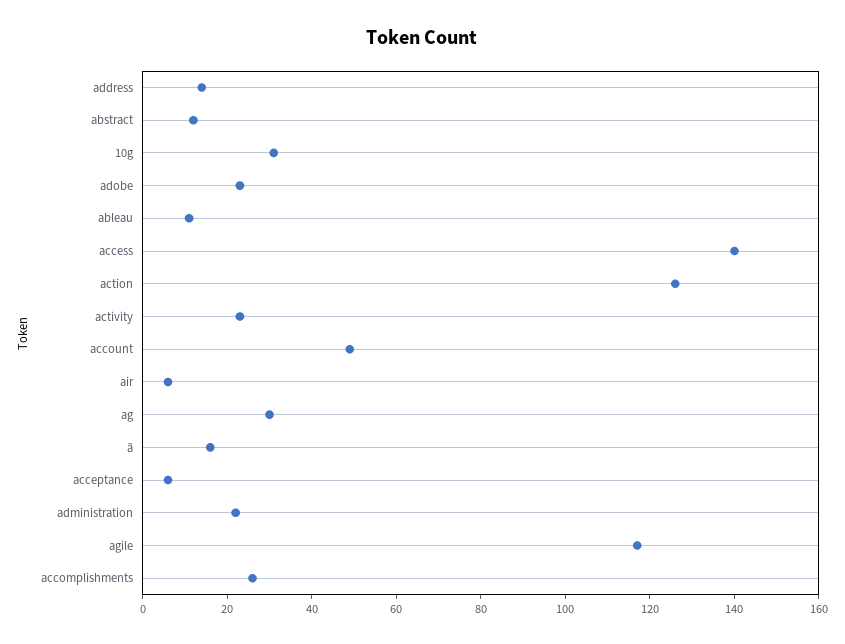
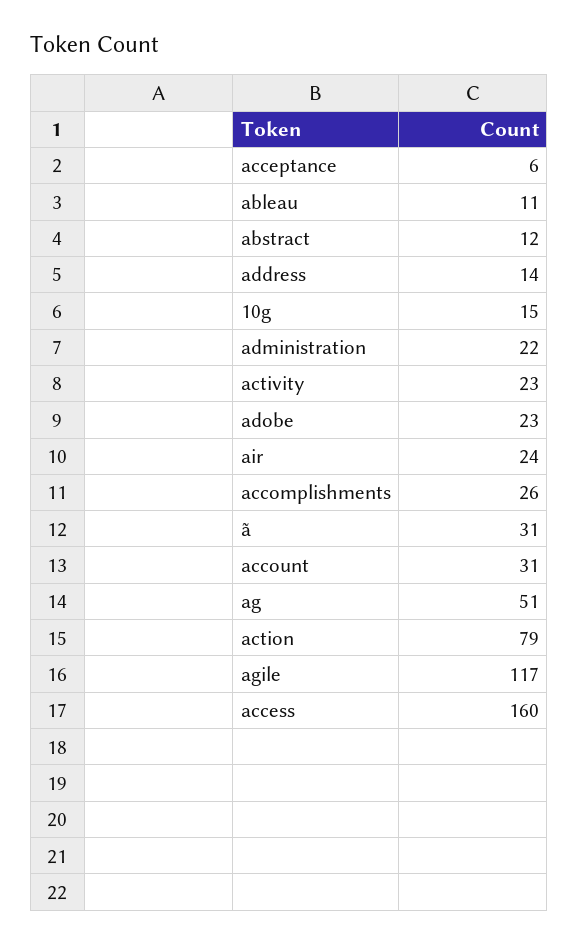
10g: 30 -> 15
access: 140 -> 160
action: 125 -> 79
account: 50 -> 31
air: 5 -> 24
ag: 30 -> 51
ã: 15 -> 31

